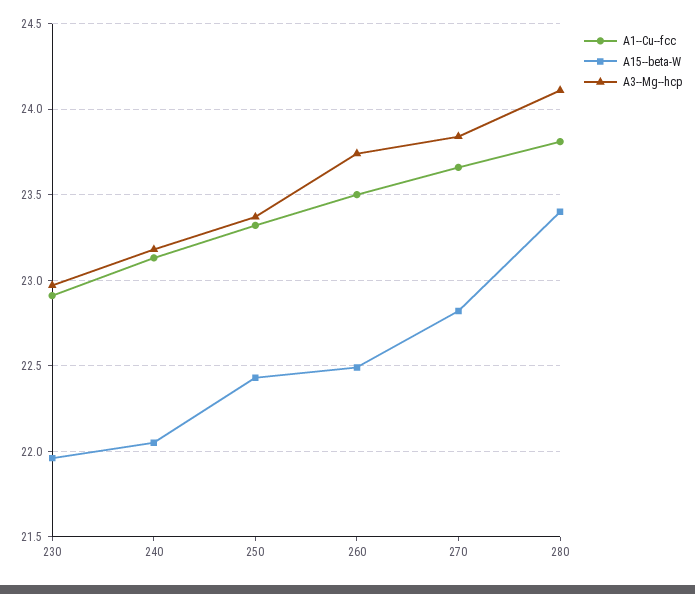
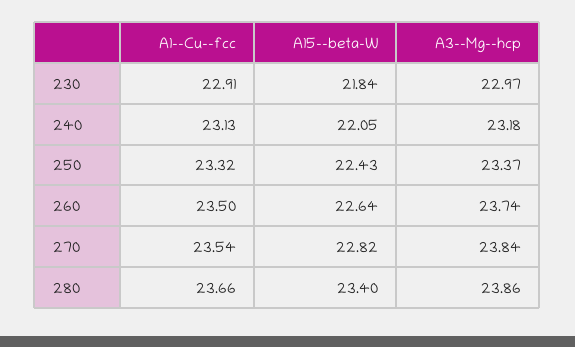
A15--beta-W, 230: 21.95 -> 21.84
A15--beta-W, 260: 22.5 -> 22.64
A1--Cu--fcc, 270: 23.65 -> 23.54
A1--Cu--fcc, 280: 23.8 -> 23.66
A3--Mg--hcp, 280: 24.1 -> 23.86

